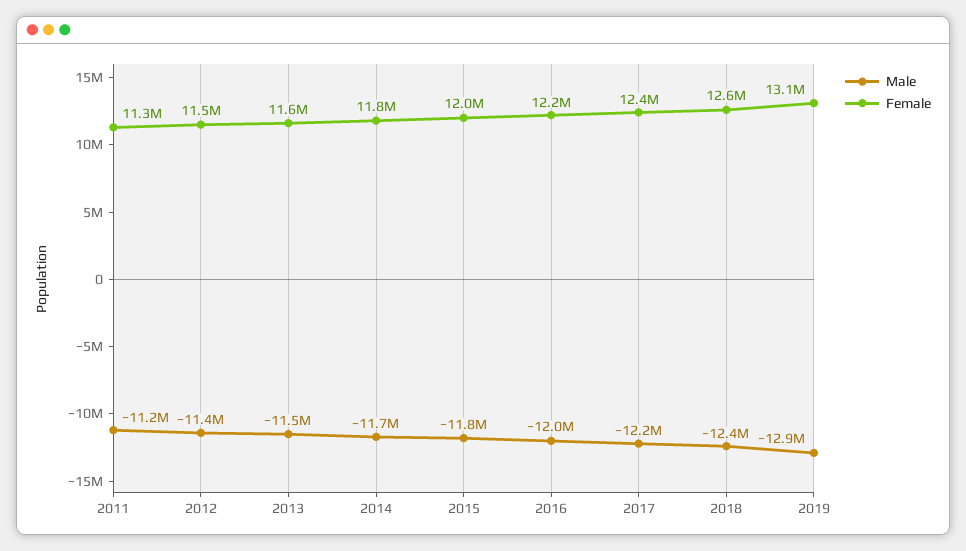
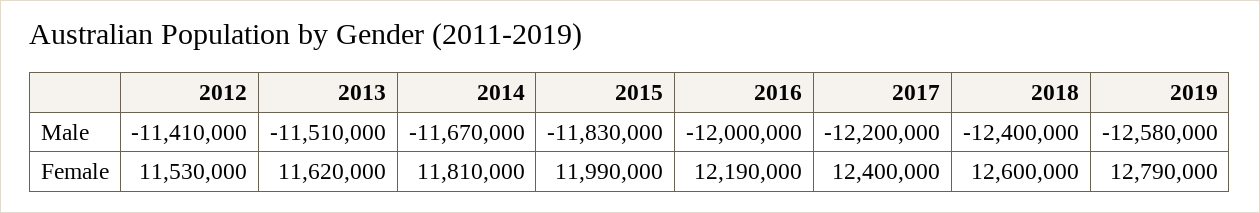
Male, 2011: -11200000 -> none
Female, 2011: 11300000 -> none
Male, 2019: -12900000 -> -12580000
Female, 2019: 13100000 -> 12790000

